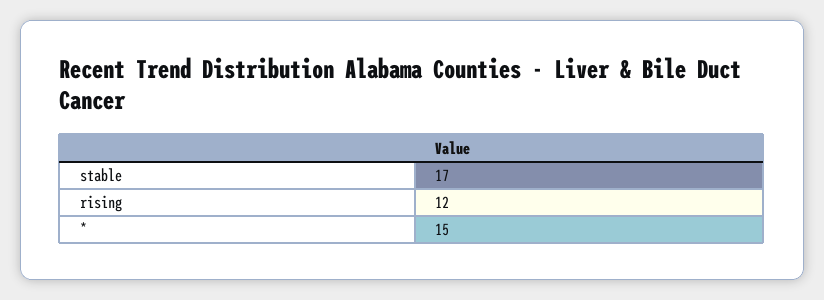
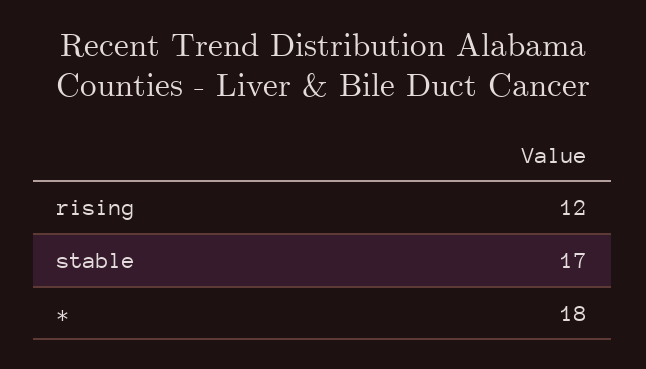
*: 15 -> 18

